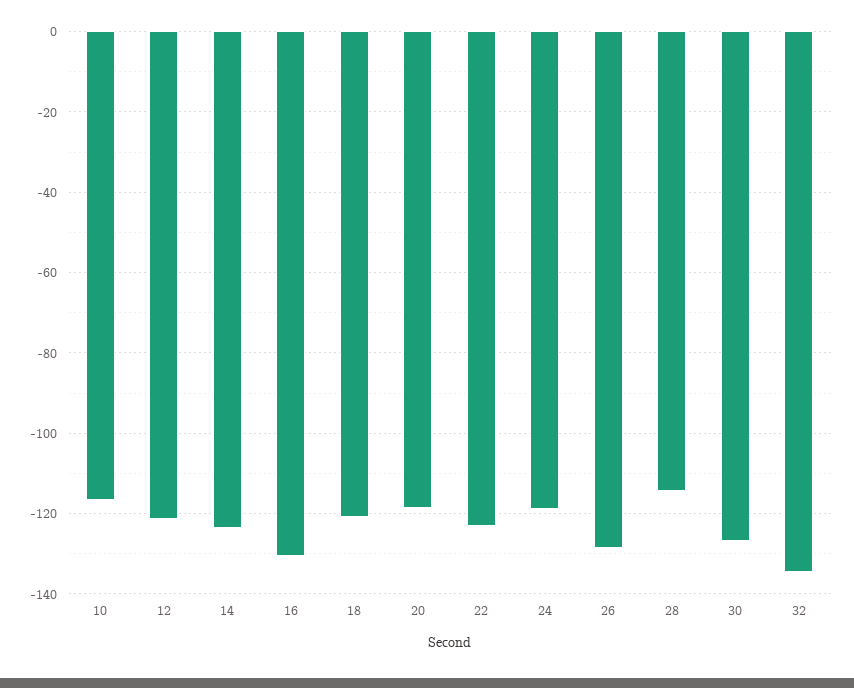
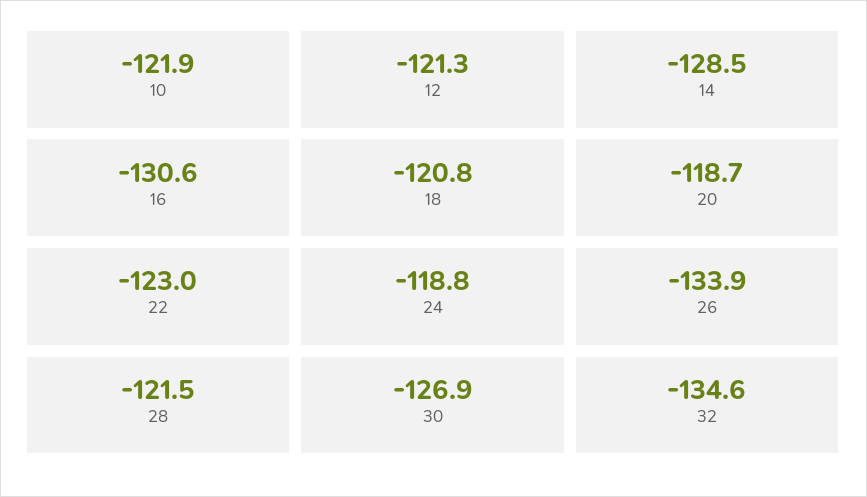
10: -116 -> -121.9
14: -124 -> -128.5
26: -128 -> -133.9
28: -114 -> -121.5

